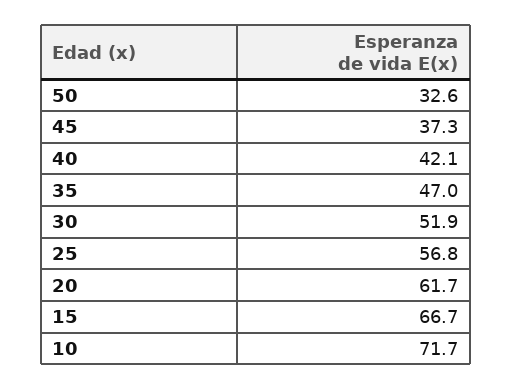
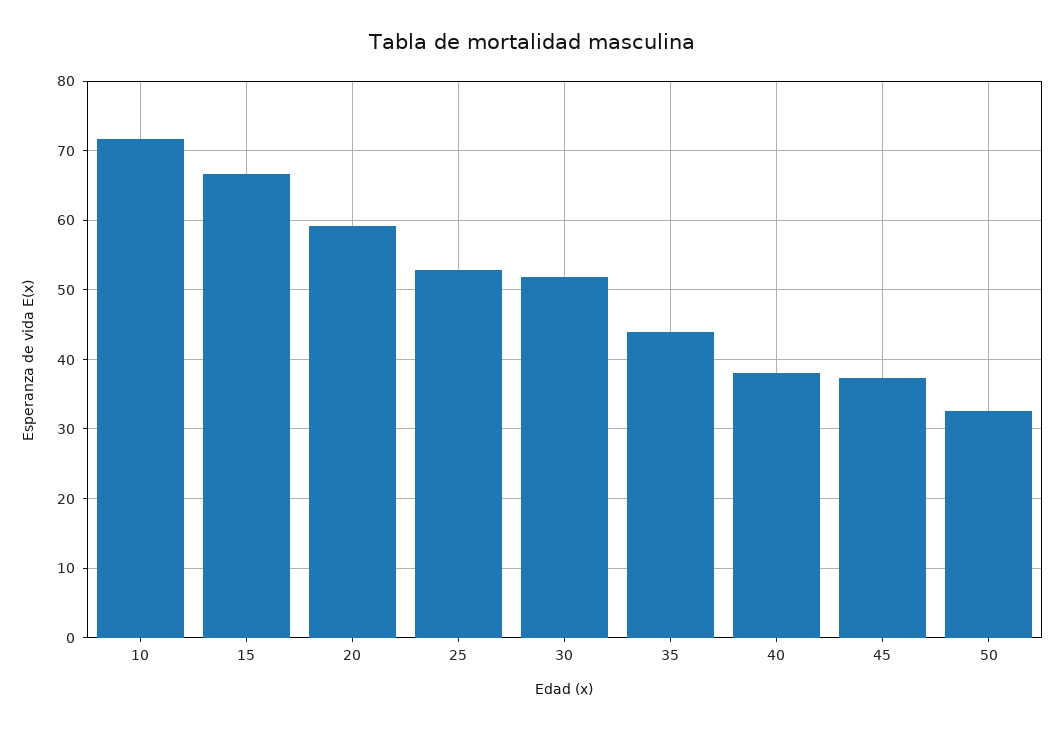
40: 42.1 -> 38
35: 47 -> 44
25: 56.8 -> 53
20: 61.7 -> 59

